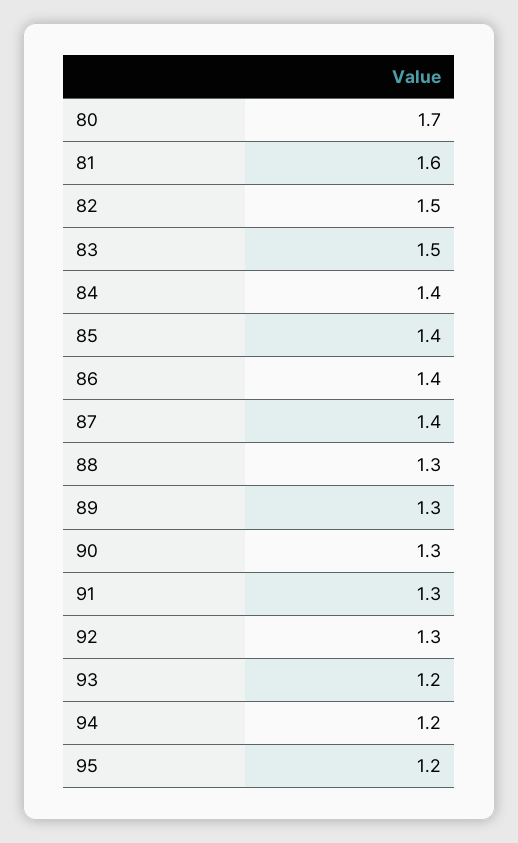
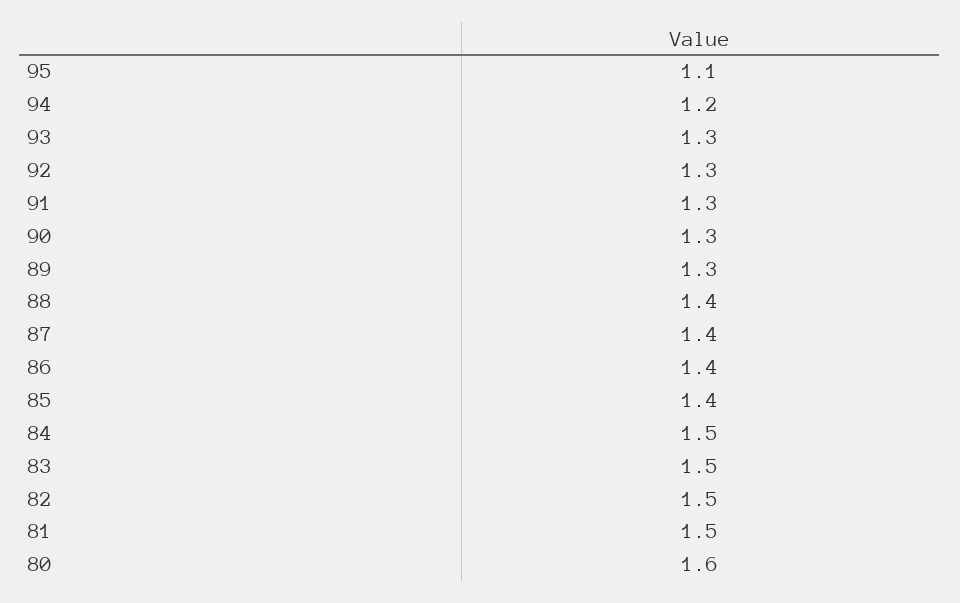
80: 1.7 -> 1.6
81: 1.6 -> 1.5
84: 1.4 -> 1.5
88: 1.3 -> 1.4
93: 1.2 -> 1.3
95: 1.2 -> 1.1

